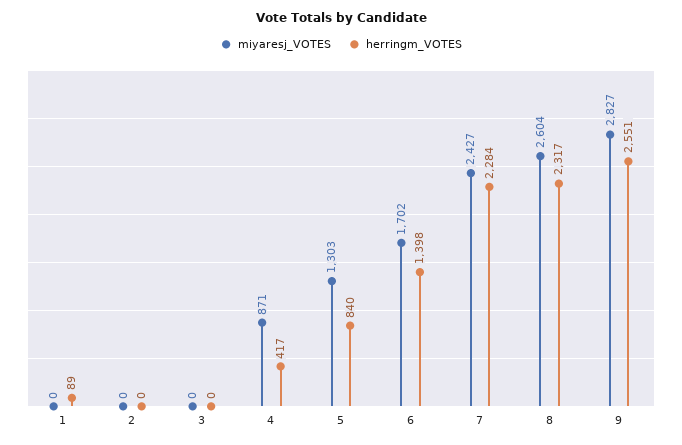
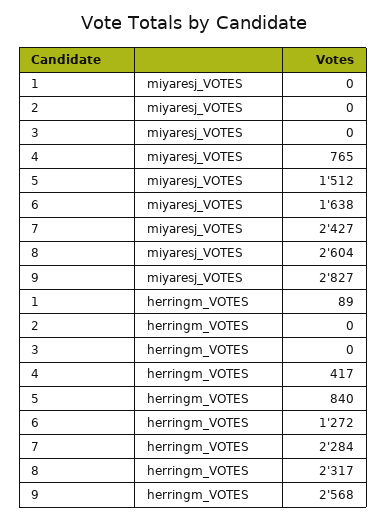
miyaresj_VOTES, 4: 871 -> 765
miyaresj_VOTES, 5: 1303 -> 1512
miyaresj_VOTES, 6: 1702 -> 1638
herringm_VOTES, 6: 1398 -> 1272
herringm_VOTES, 9: 2551 -> 2568

